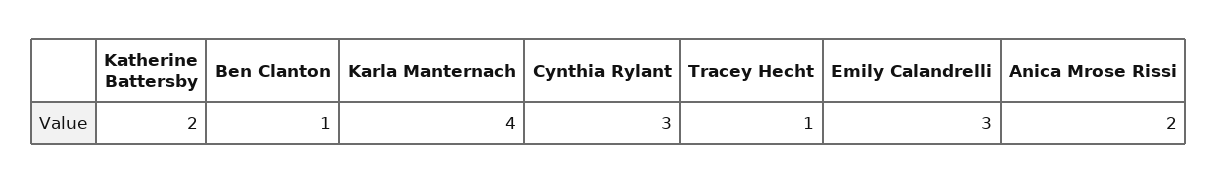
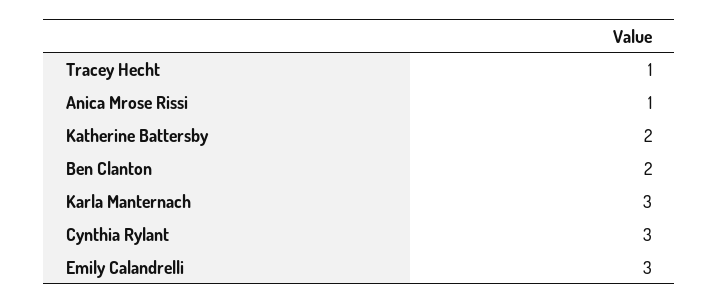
Ben Clanton: 1 -> 2
Karla Manternach: 4 -> 3
Anica Mrose Rissi: 2 -> 1

